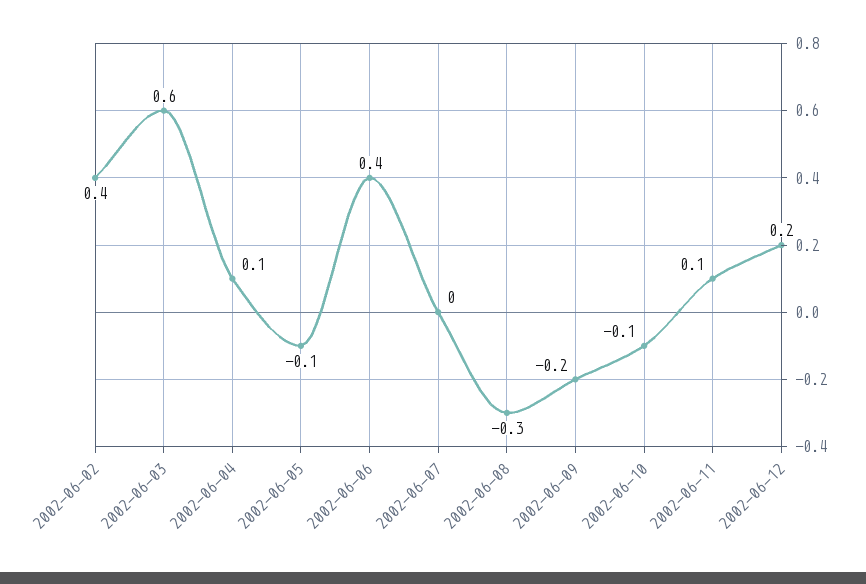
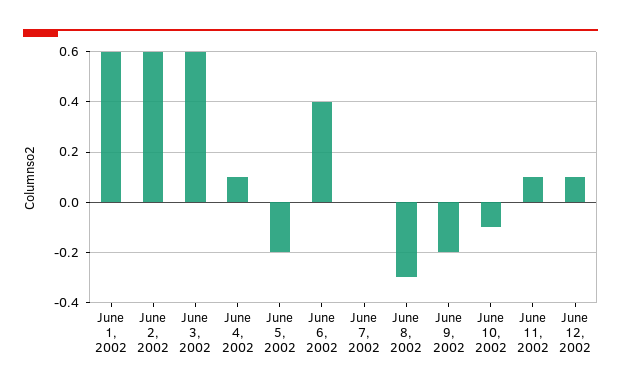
2002-06-02: 0.4 -> 0.6
2002-06-05: -0.1 -> -0.2
2002-06-12: 0.2 -> 0.1
June 1, 2002: none -> 0.6

